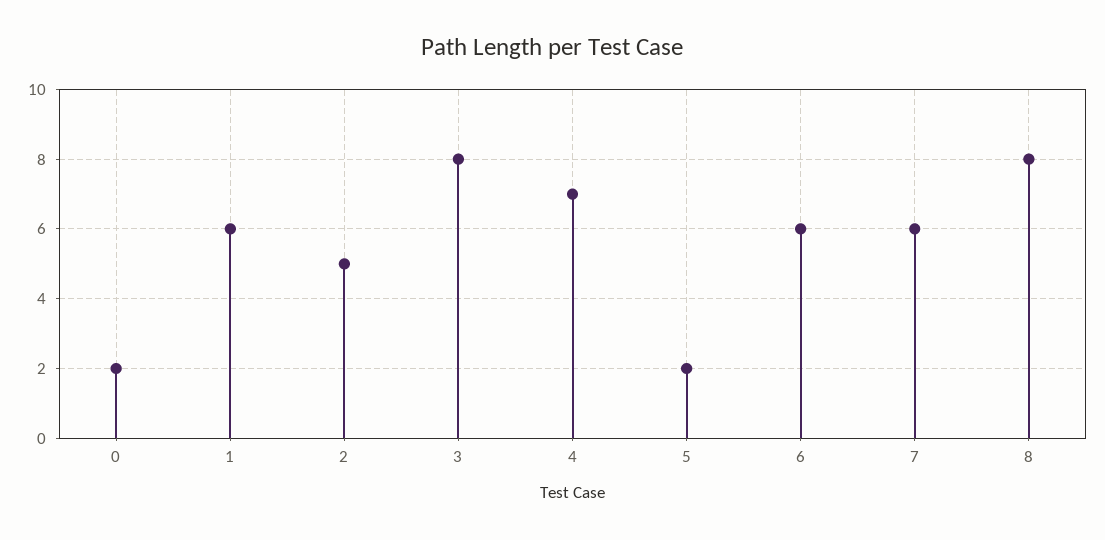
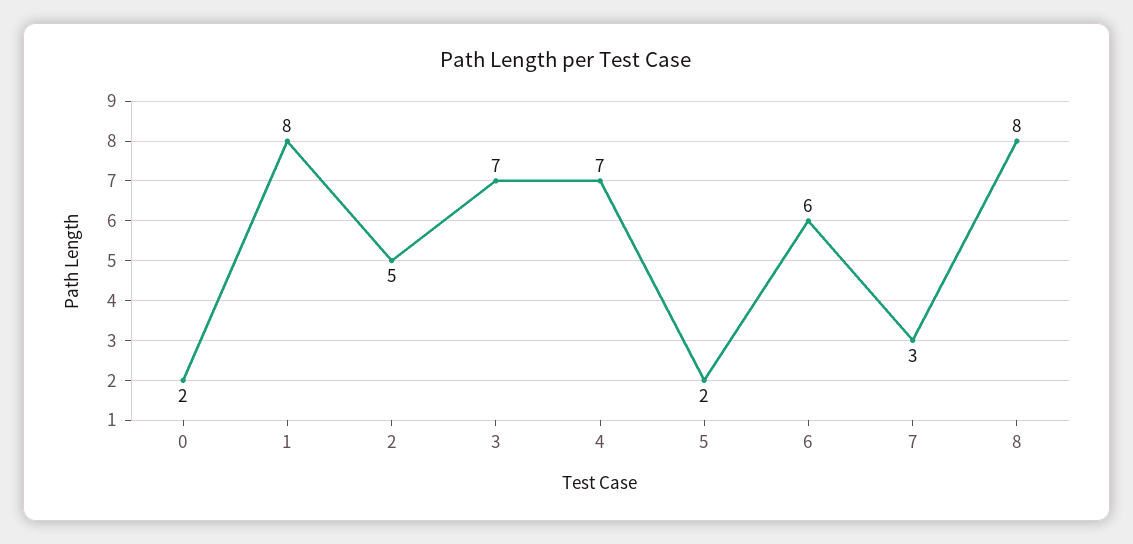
1: 6 -> 8
3: 8 -> 7
7: 6 -> 3

